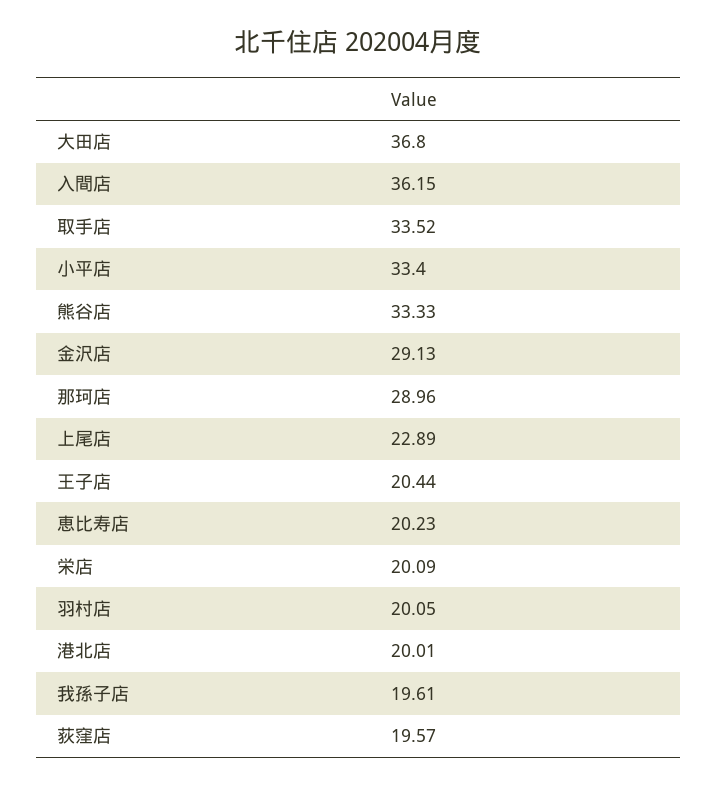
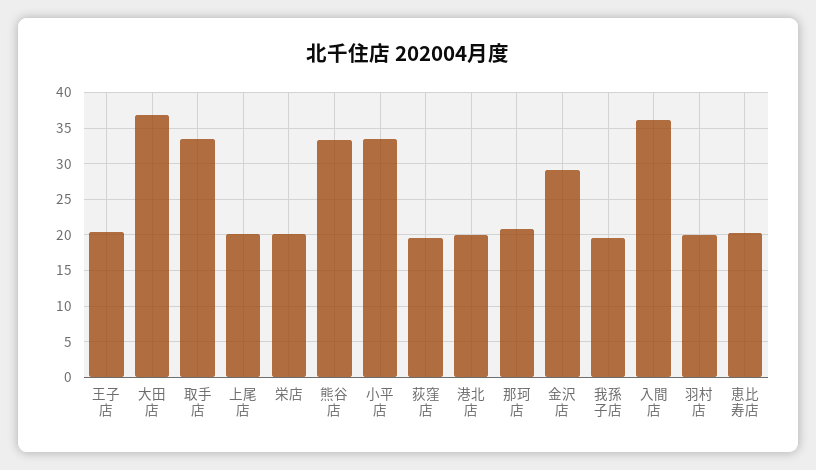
那珂店: 28.96 -> 21
上尾店: 22.89 -> 20

